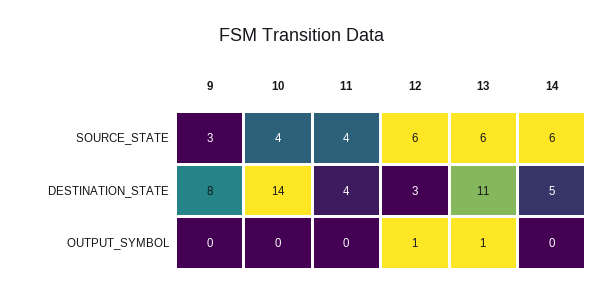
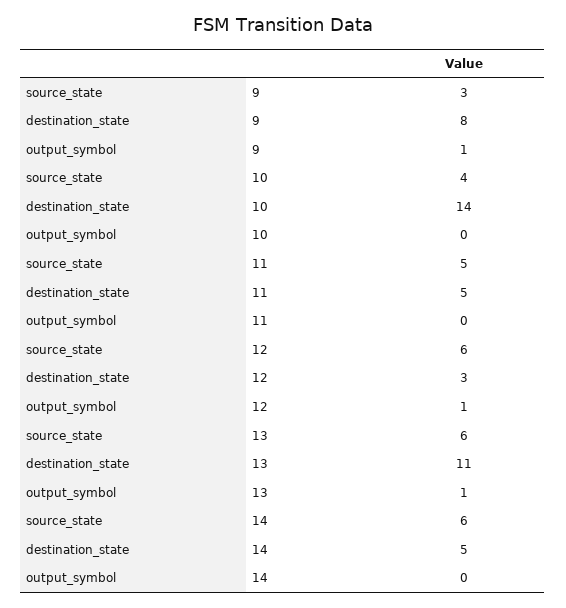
11, SOURCE_STATE: 4 -> 5
11, DESTINATION_STATE: 4 -> 5
9, OUTPUT_SYMBOL: 0 -> 1

